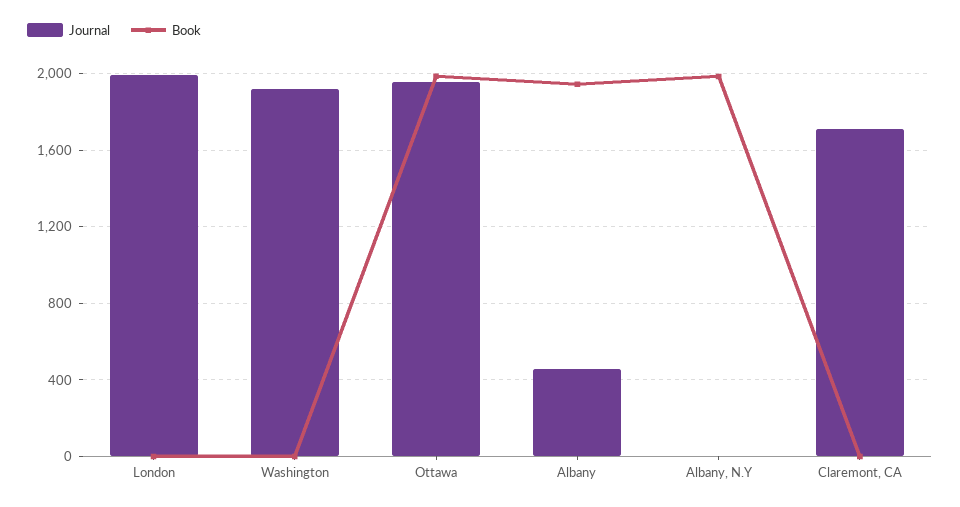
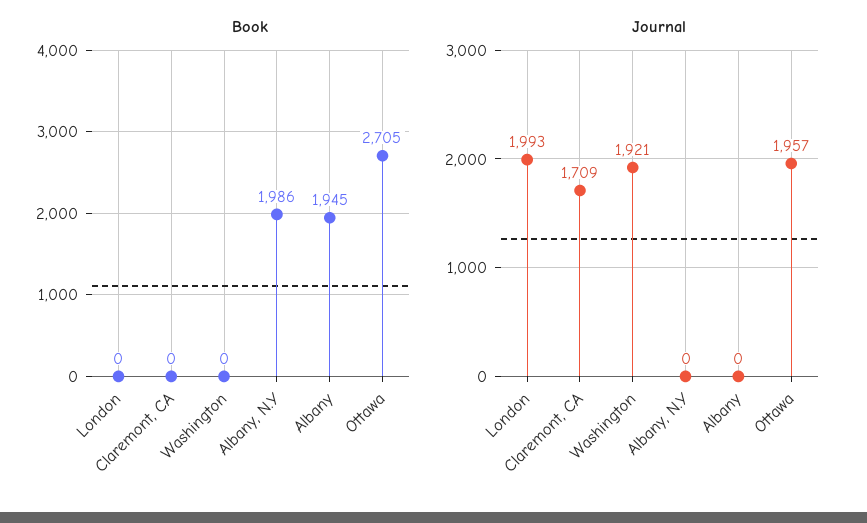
Book, Ottawa: 2000 -> 2705
Journal, Albany: 450 -> 0

